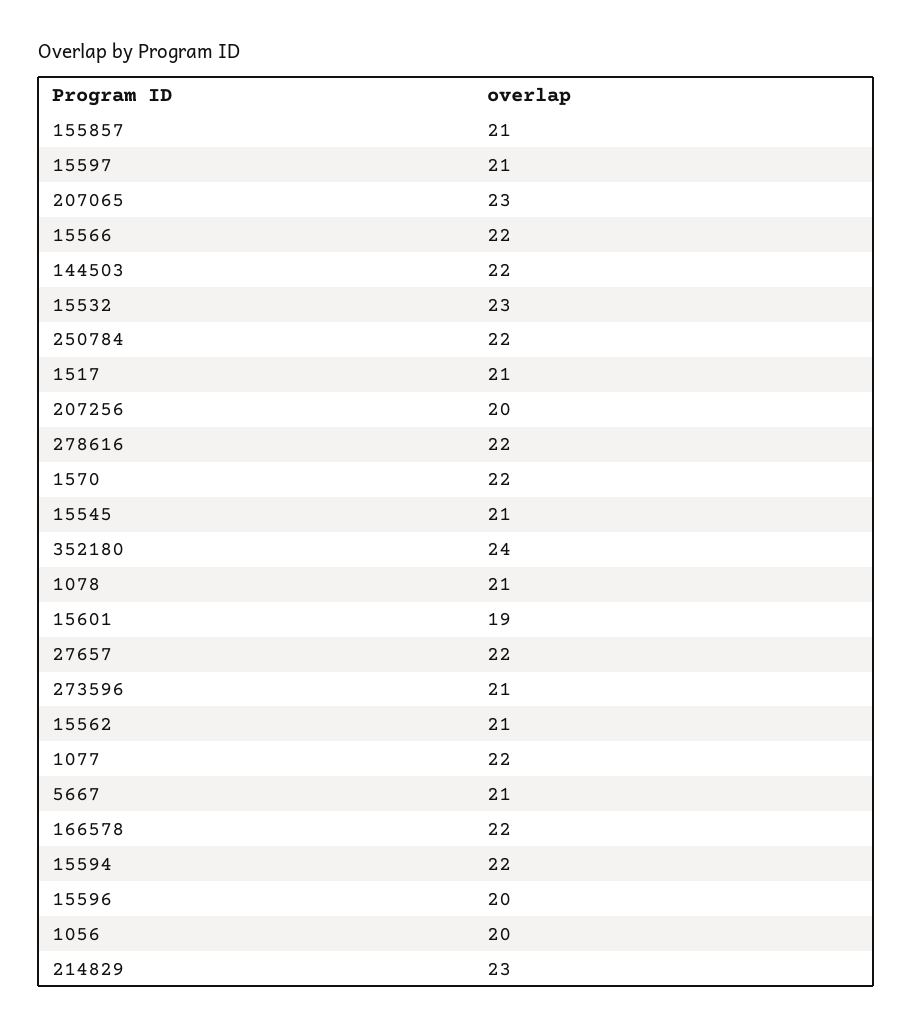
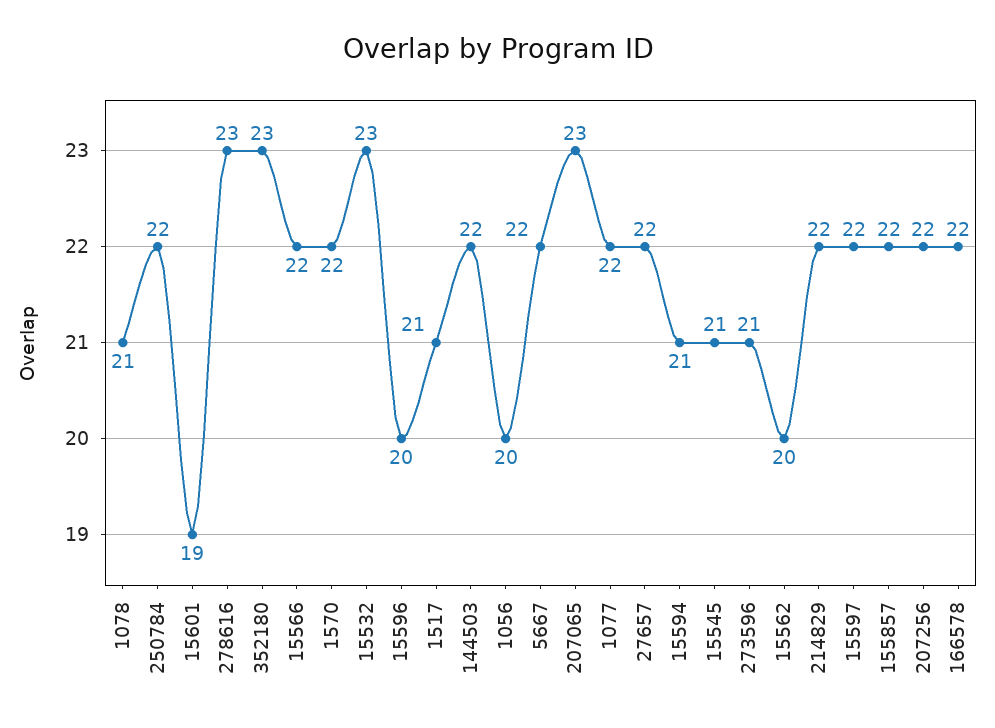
155857: 21 -> 22
15597: 21 -> 22
207256: 20 -> 22
278616: 22 -> 23
352180: 24 -> 23
15562: 21 -> 20
5667: 21 -> 22
15594: 22 -> 21
214829: 23 -> 22

